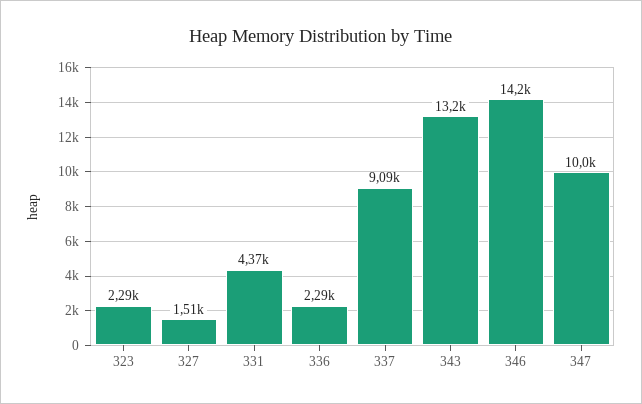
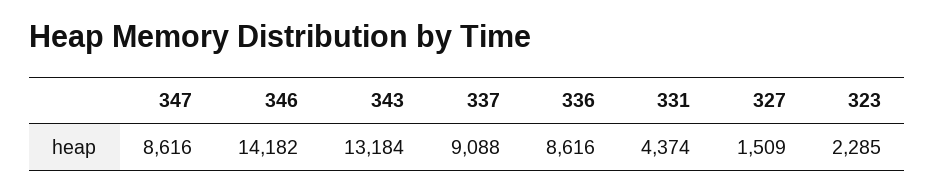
336: 2290 -> 8616
347: 10000 -> 8616

